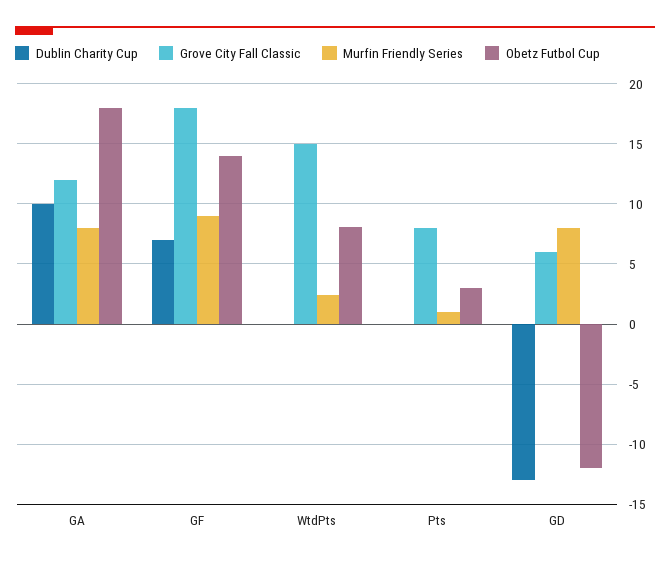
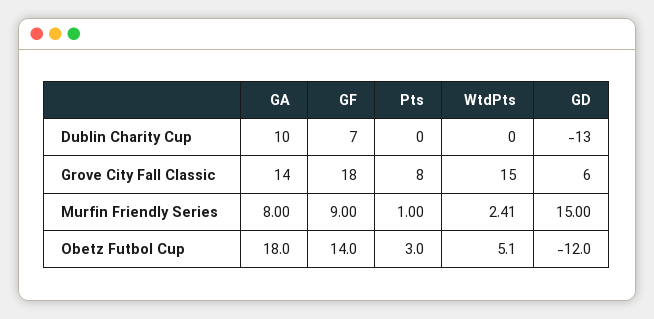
Grove City Fall Classic, GA: 12 -> 14
Obetz Futbol Cup, WtdPts: 8 -> 5.1
Murfin Friendly Series, GD: 8 -> 15

